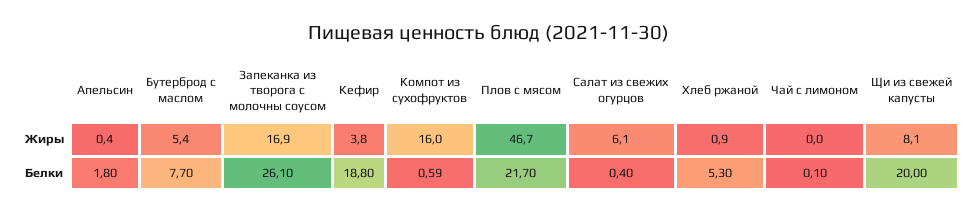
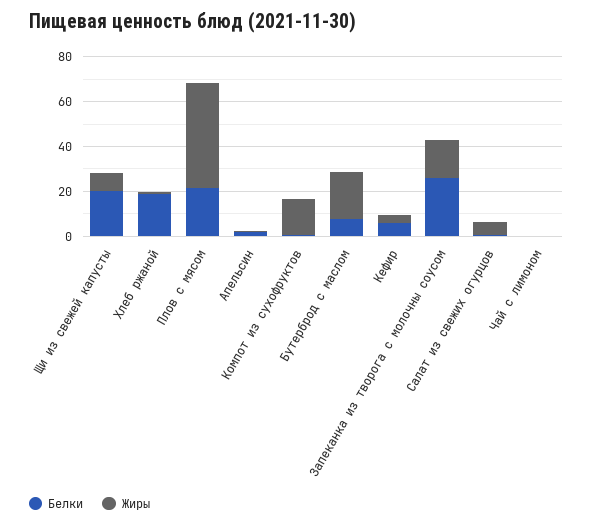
Жиры, Бутерброд с маслом: 5.4 -> 20
Белки, Кефир: 18.8 -> 5
Белки, Хлеб ржаной: 5.3 -> 20

